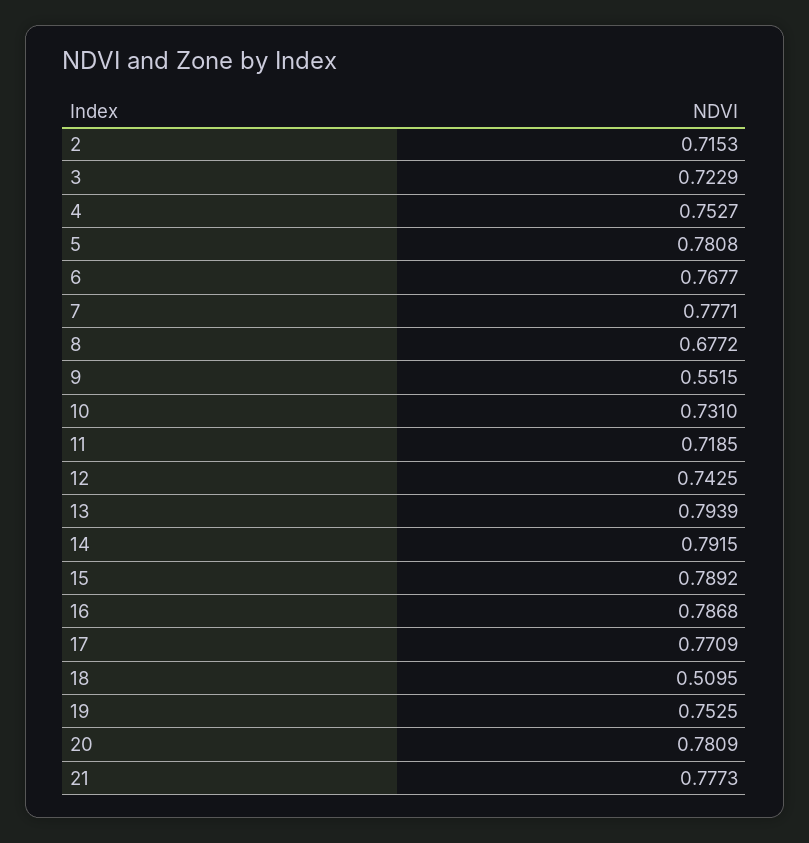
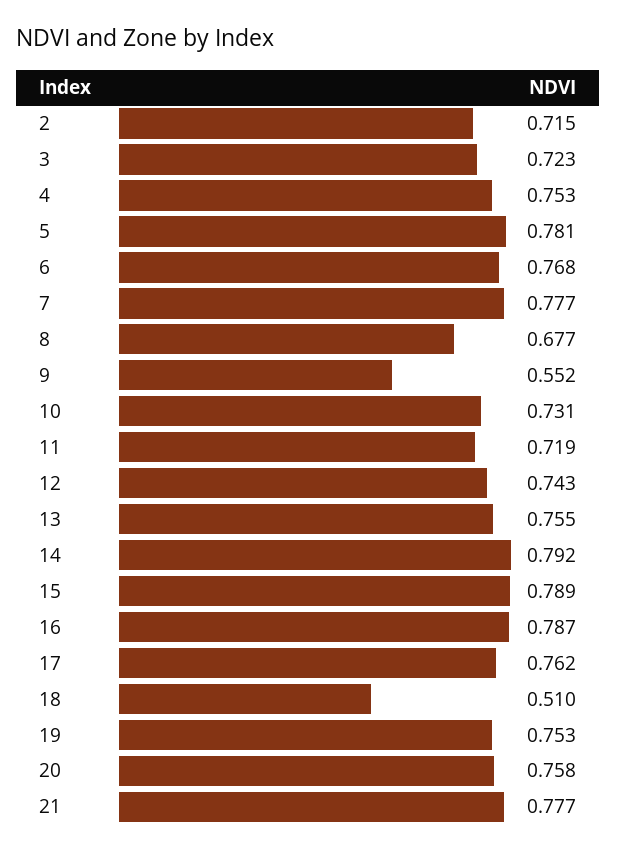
13: 0.7939 -> 0.755
17: 0.7709 -> 0.762
20: 0.7809 -> 0.758

